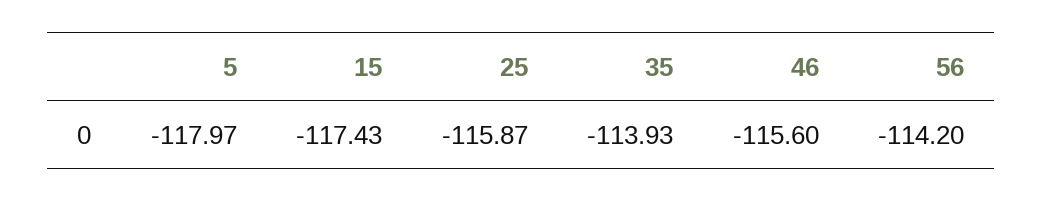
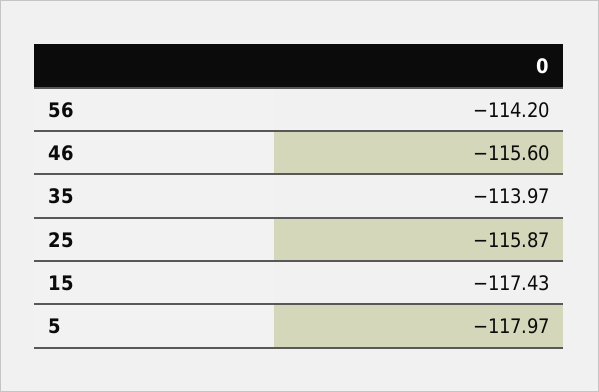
35: -113.93 -> -113.97

